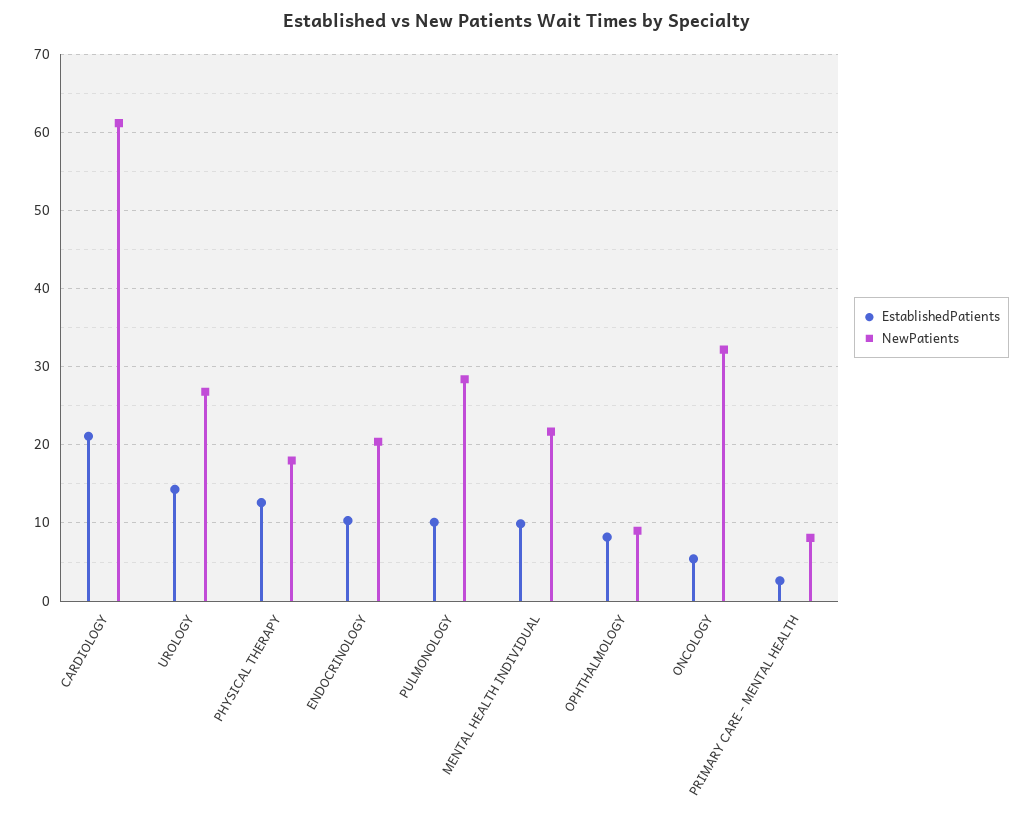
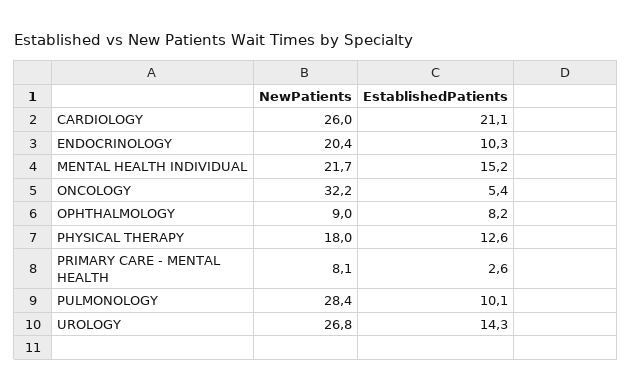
NewPatients, CARDIOLOGY: 61 -> 26
EstablishedPatients, MENTAL HEALTH INDIVIDUAL: 10 -> 15.2

